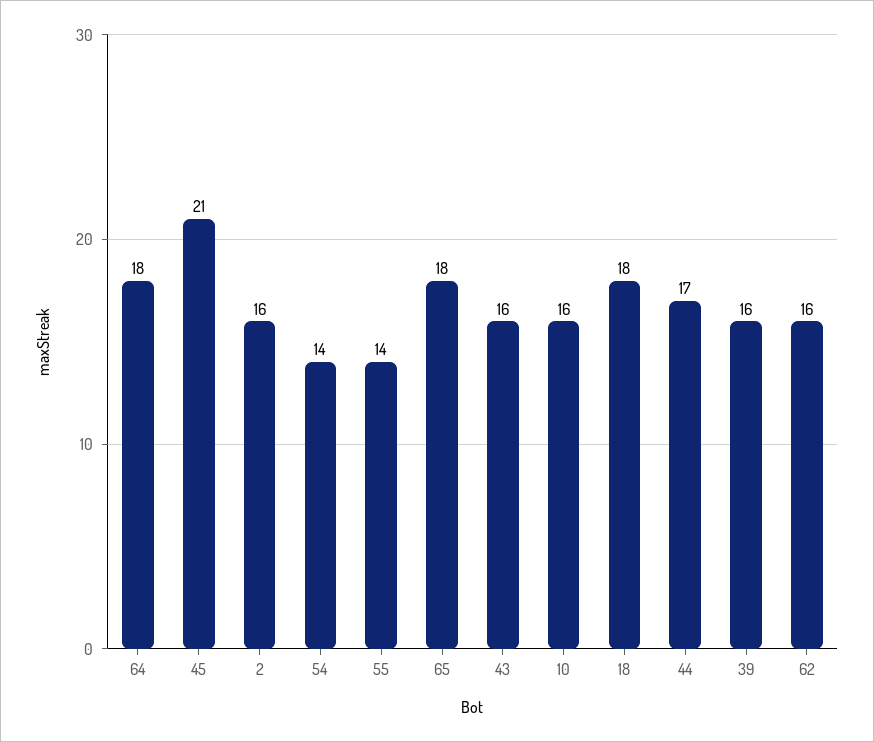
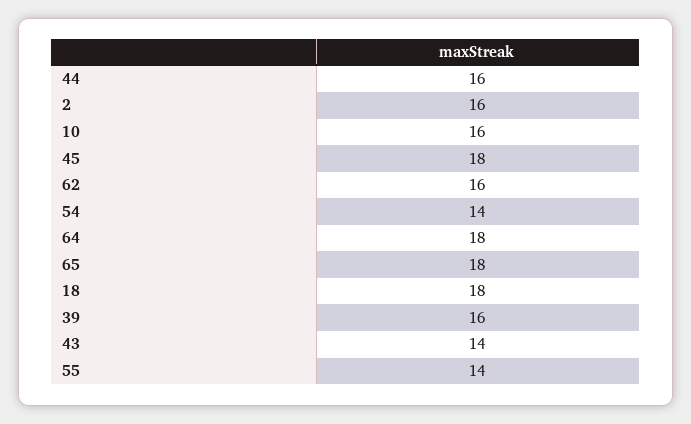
45: 21 -> 18
43: 16 -> 14
44: 17 -> 16

